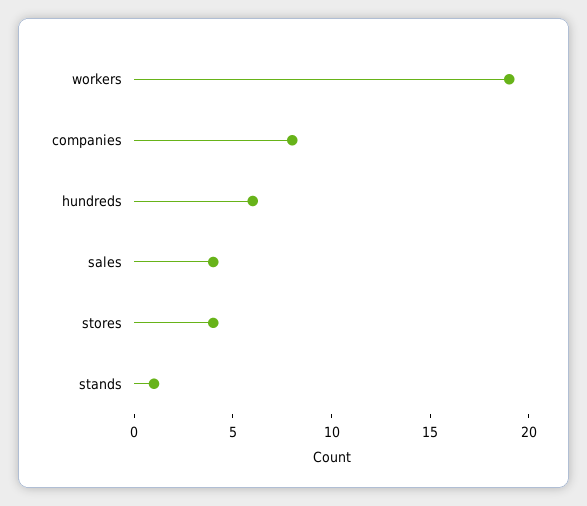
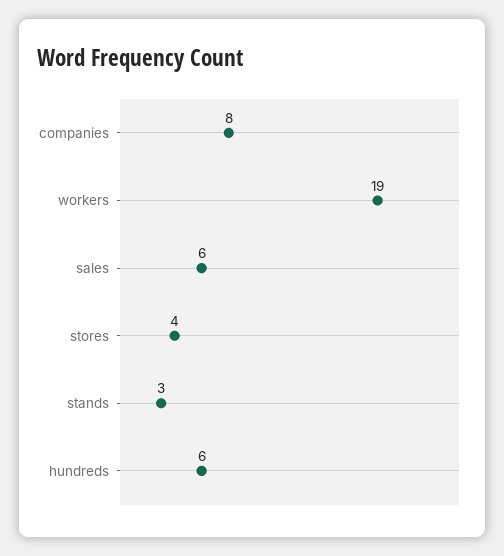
sales: 4 -> 6
stands: 1 -> 3

